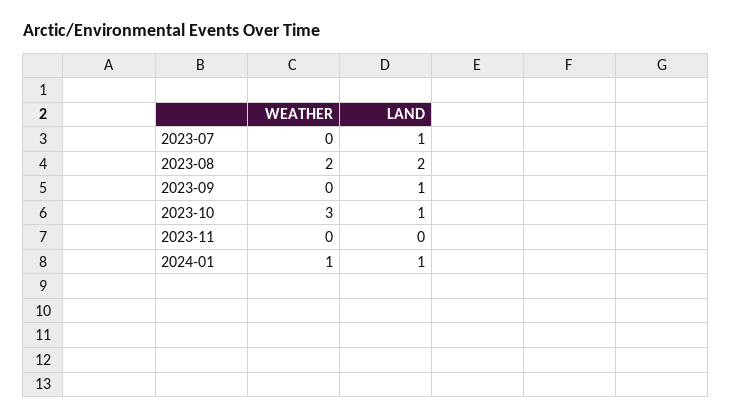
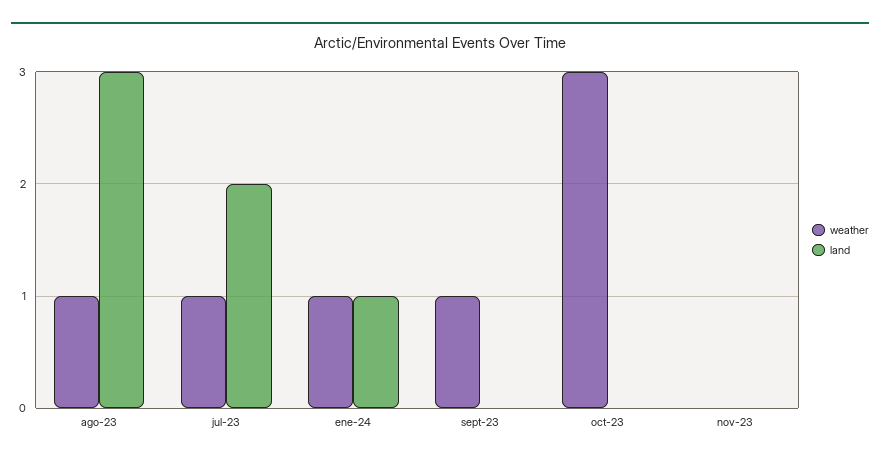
WEATHER, 2023-07: 0 -> 1
LAND, 2023-07: 1 -> 2
WEATHER, 2023-08: 2 -> 1
LAND, 2023-08: 2 -> 3
WEATHER, 2023-09: 0 -> 1
LAND, 2023-09: 1 -> 0
LAND, 2023-10: 1 -> 0

